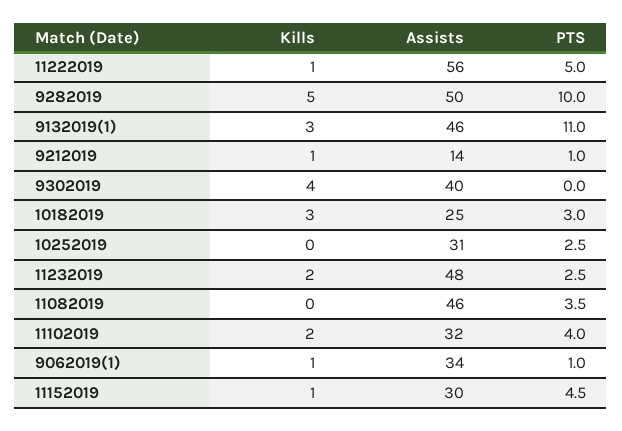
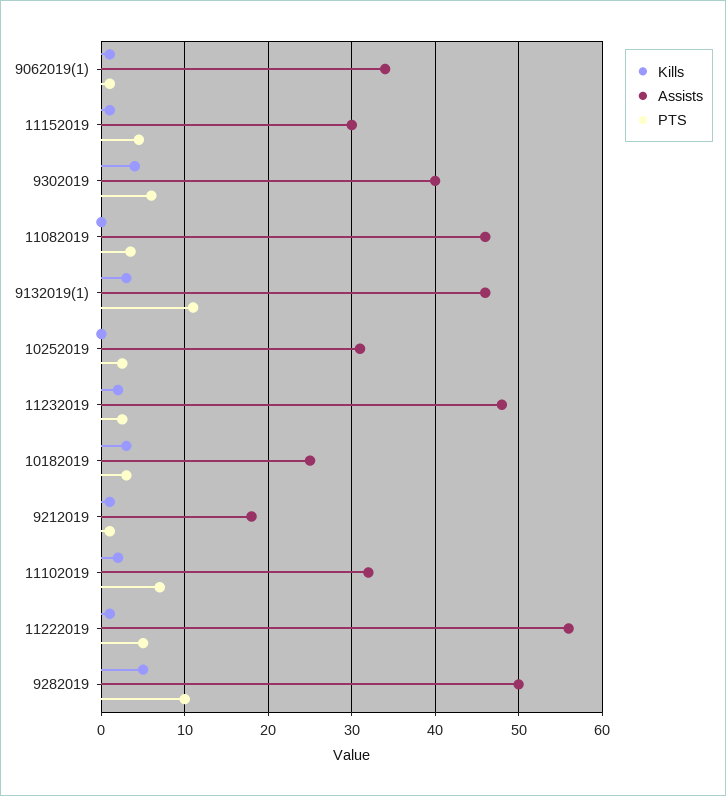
Assists, 9212019: 14 -> 18
PTS, 9302019: 0 -> 6
PTS, 11102019: 4 -> 7

